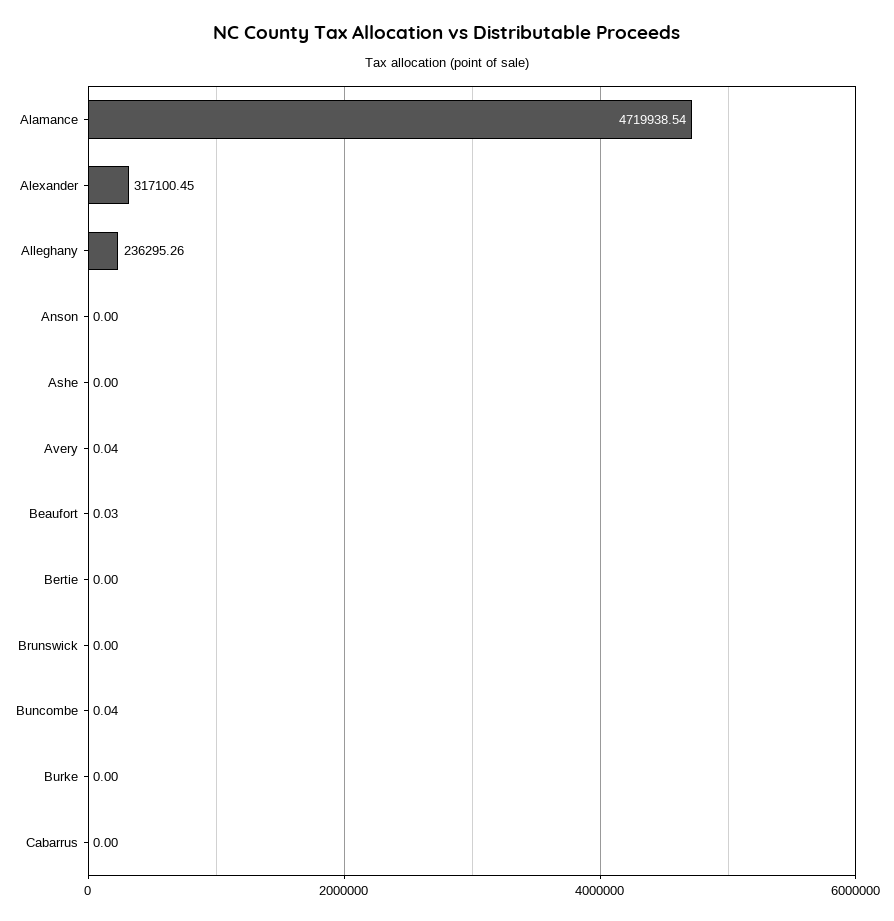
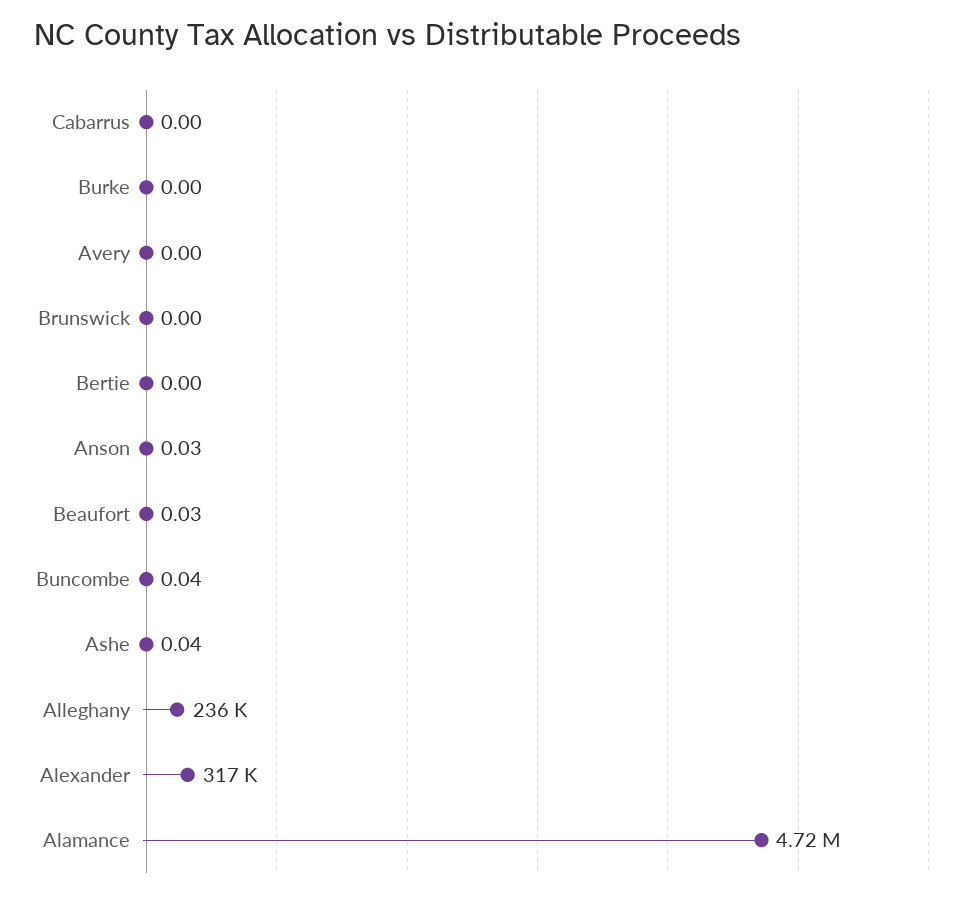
Anson: 0 -> 0.03
Ashe: 0 -> 0.04
Avery: 0.04 -> 0

